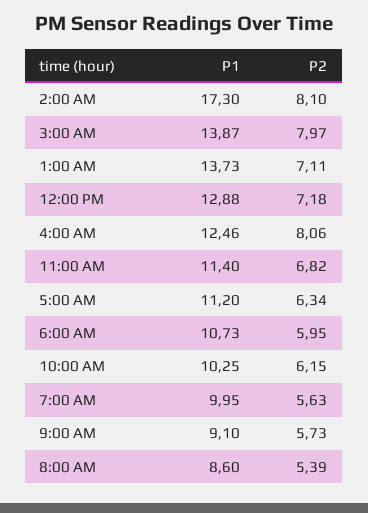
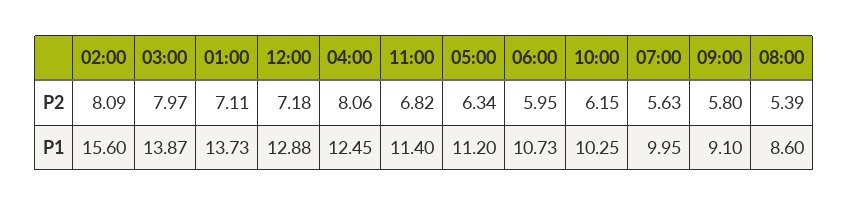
P1, 2:00 AM: 17.3 -> 15.6
P2, 2:00 AM: 8.1 -> 8.09
P1, 4:00 AM: 12.46 -> 12.45
P2, 9:00 AM: 5.73 -> 5.8

